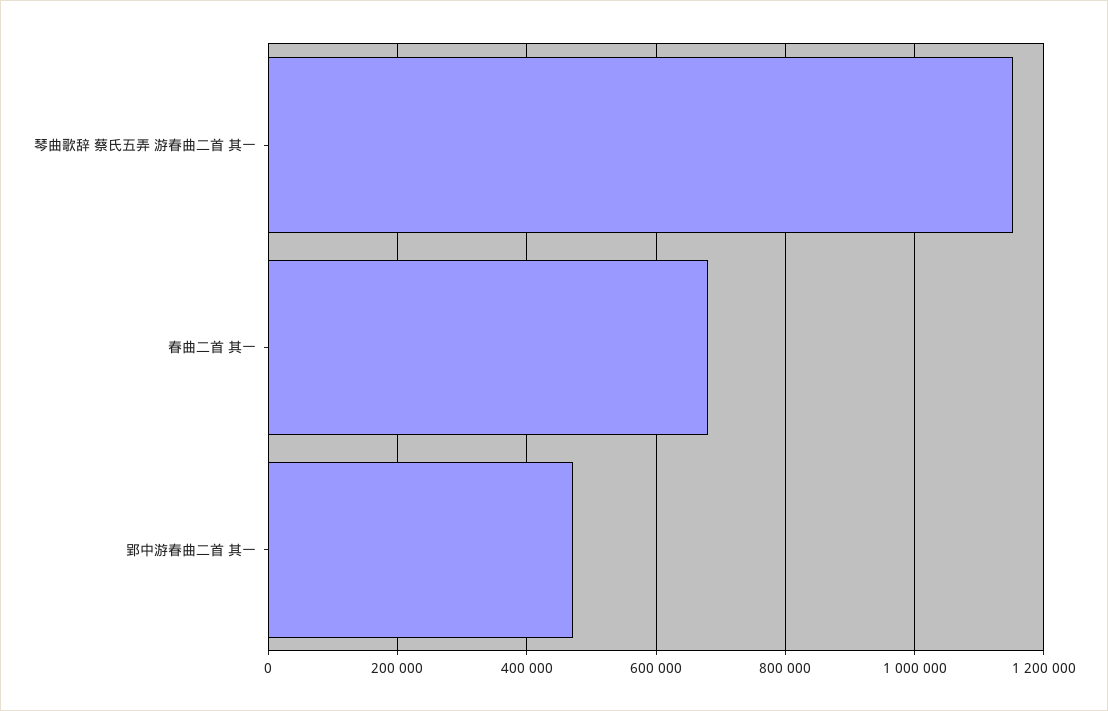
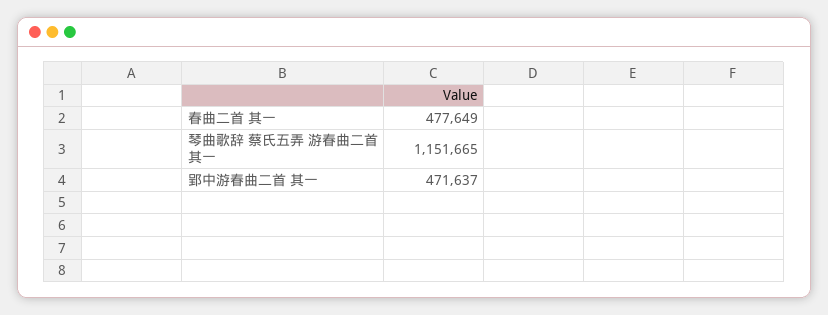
春曲二首 其一: 680000 -> 477649

